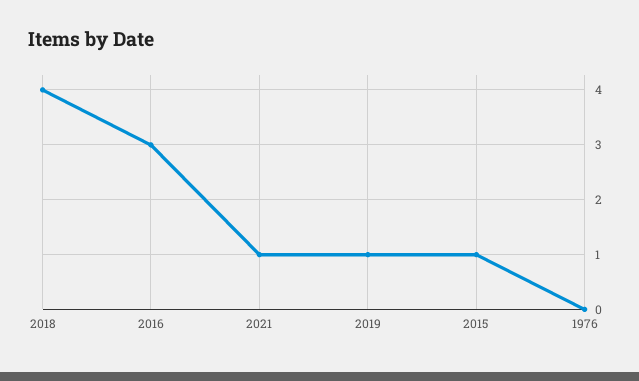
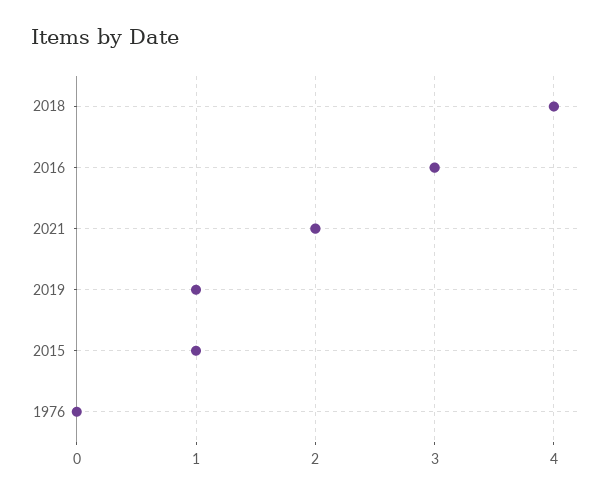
2021: 1 -> 2

